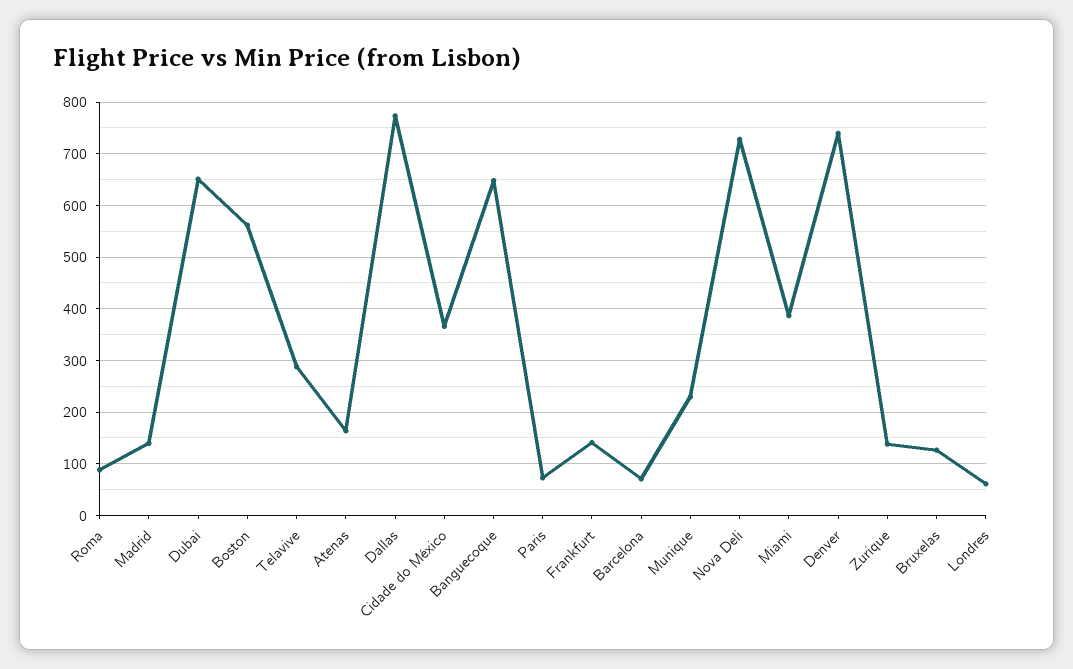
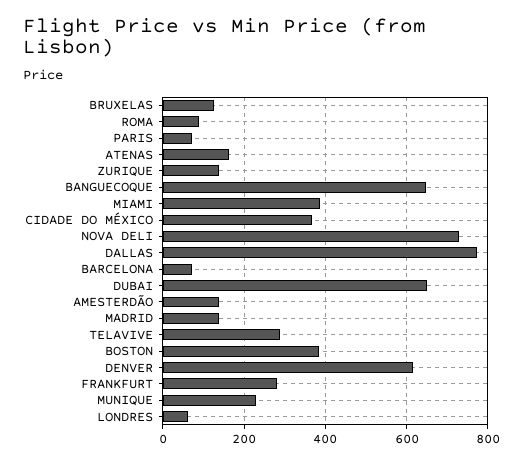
Boston: 560 -> 380
Frankfurt: 140 -> 280
Denver: 740 -> 620
AMESTERDÃO: none -> 140

